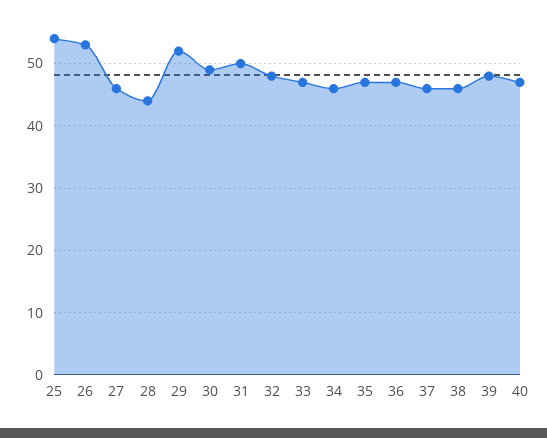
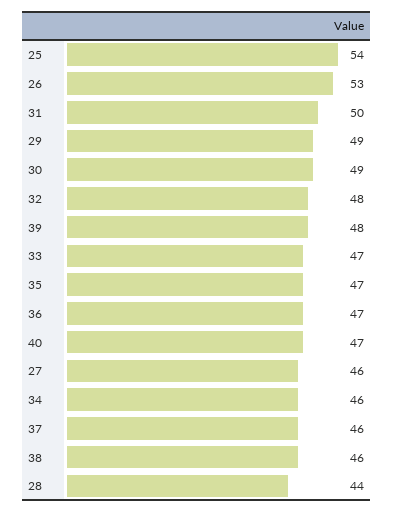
29: 52 -> 49

